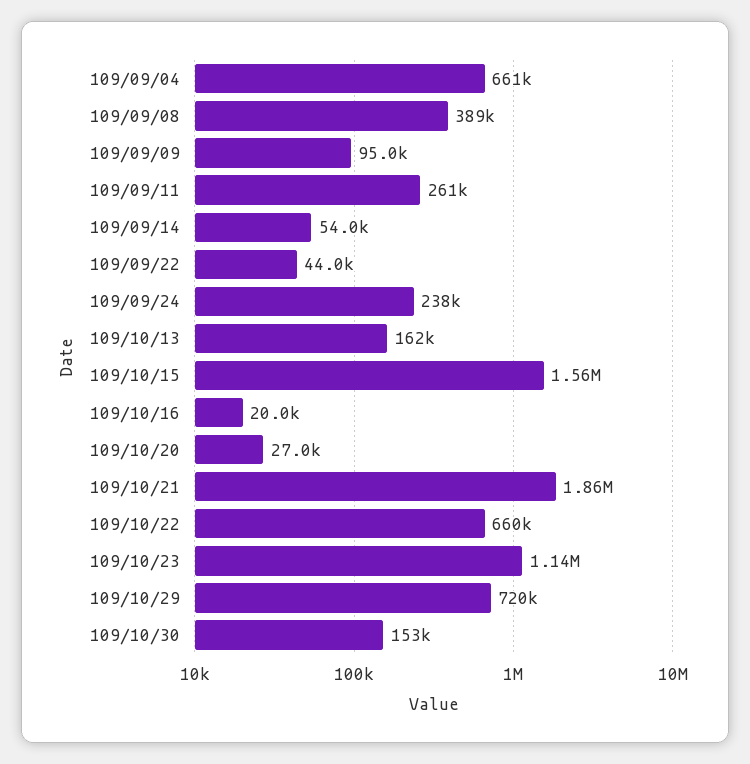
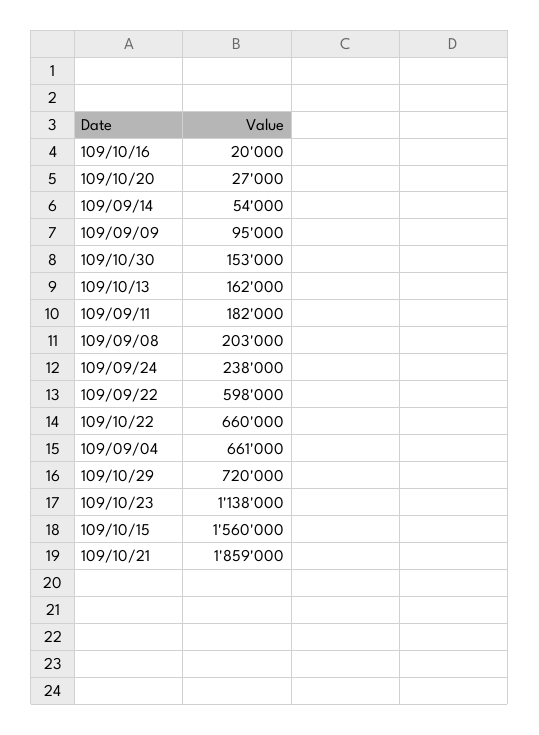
109/09/08: 389000 -> 203000
109/09/11: 261000 -> 182000
109/09/22: 44000 -> 598000

